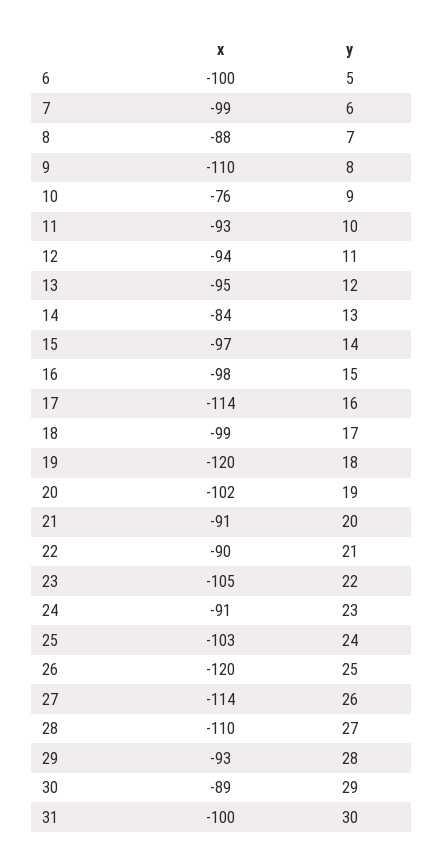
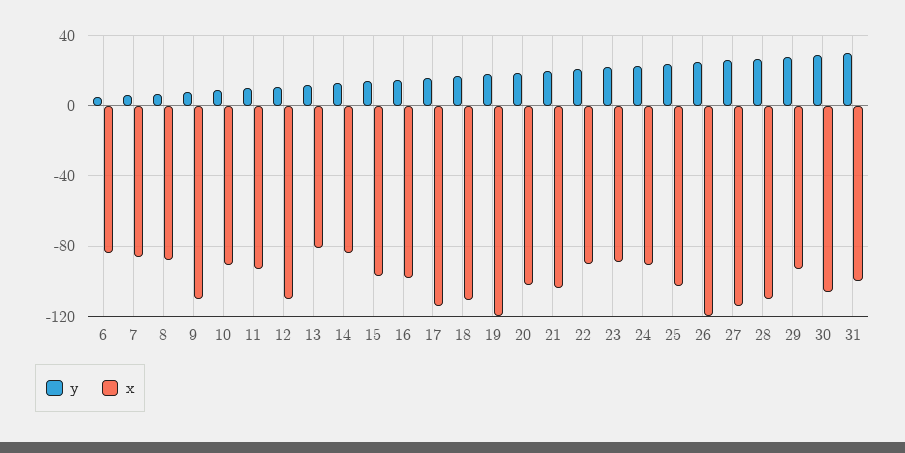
x, 6: -100 -> -85
x, 7: -99 -> -85
x, 10: -76 -> -90
x, 12: -94 -> -110
x, 13: -95 -> -80
x, 18: -99 -> -110
x, 21: -91 -> -105
x, 23: -105 -> -90
x, 30: -89 -> -105

